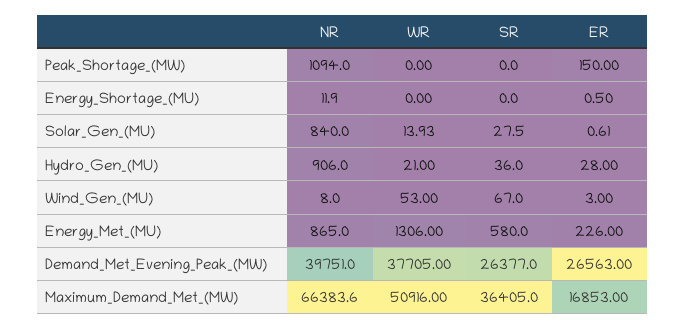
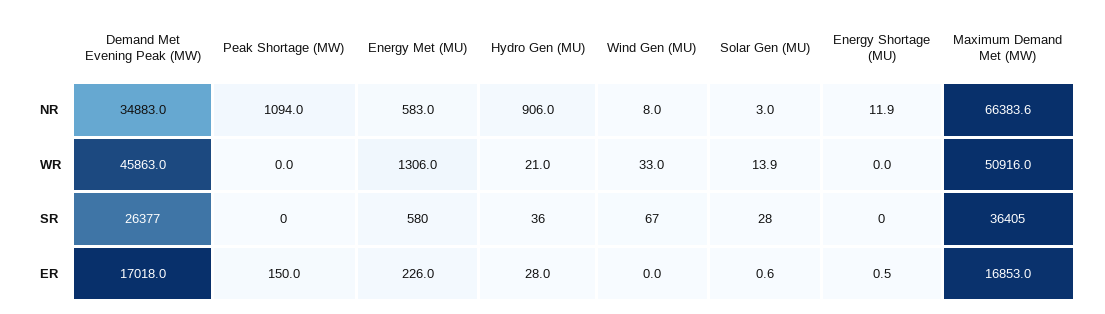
NR, Solar_Gen_(MU): 840 -> 3
WR, Wind_Gen_(MU): 53 -> 33
ER, Wind_Gen_(MU): 3 -> 0
NR, Energy_Met_(MU): 865 -> 583
NR, Demand_Met_Evening_Peak_(MW): 39751 -> 34883
WR, Demand_Met_Evening_Peak_(MW): 37705 -> 45863
ER, Demand_Met_Evening_Peak_(MW): 26563 -> 17018

